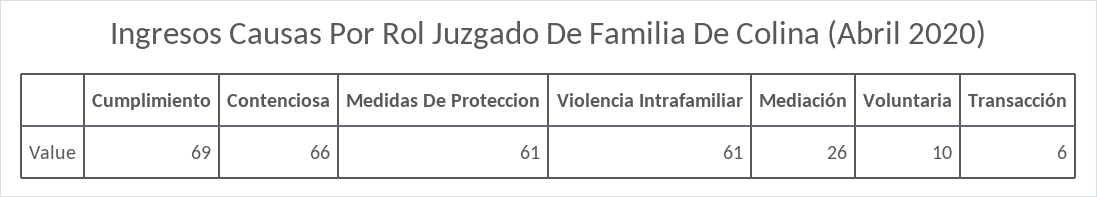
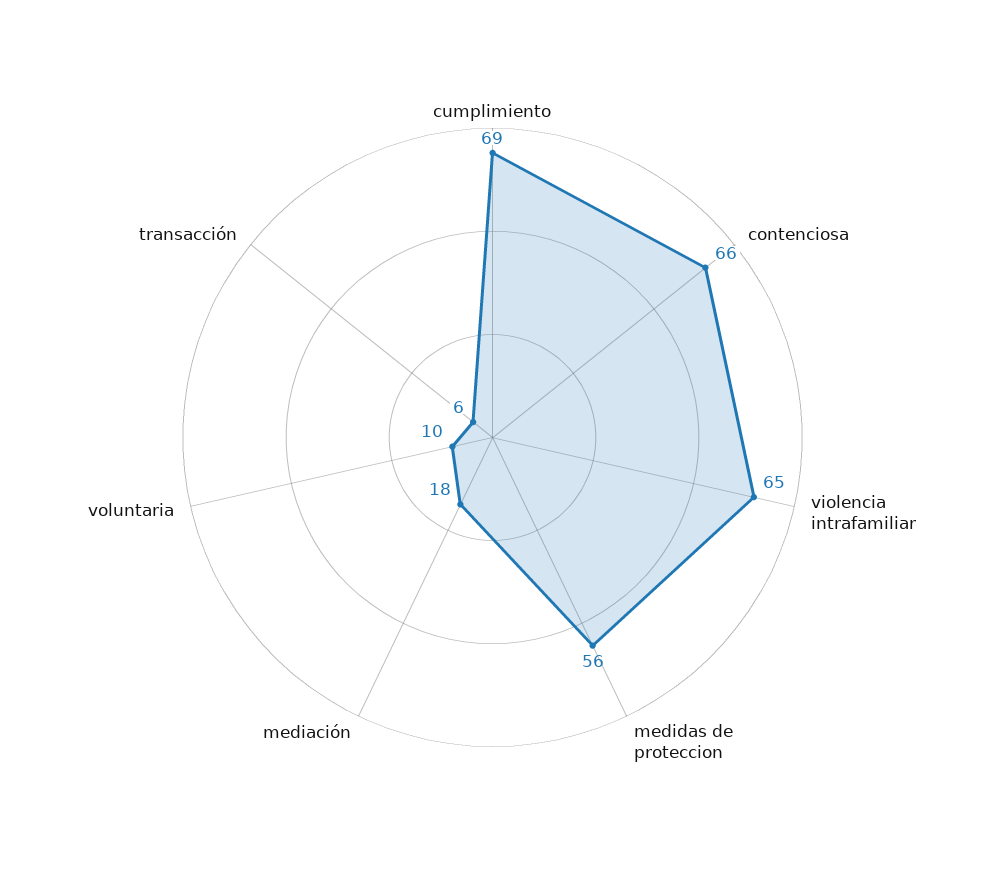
Medidas De Proteccion: 61 -> 56
Violencia Intrafamiliar: 61 -> 65
Mediación: 26 -> 18

